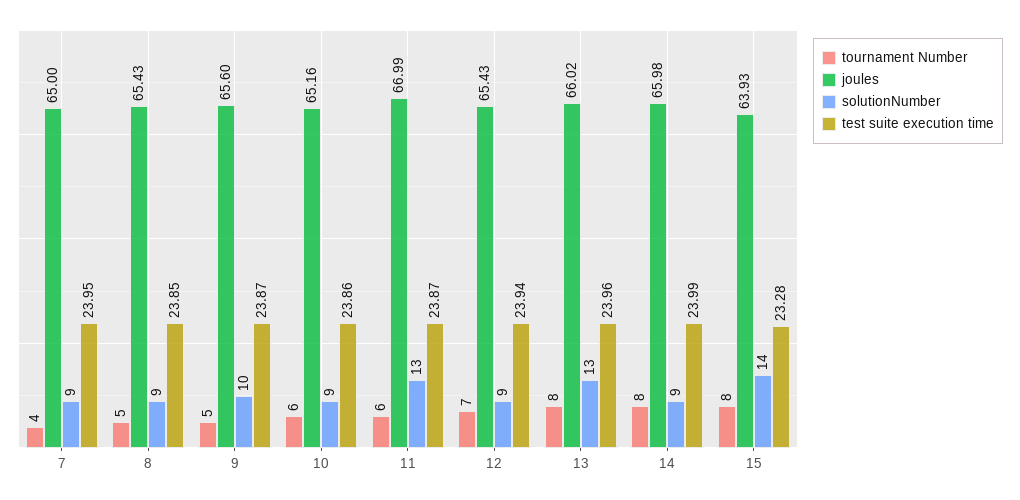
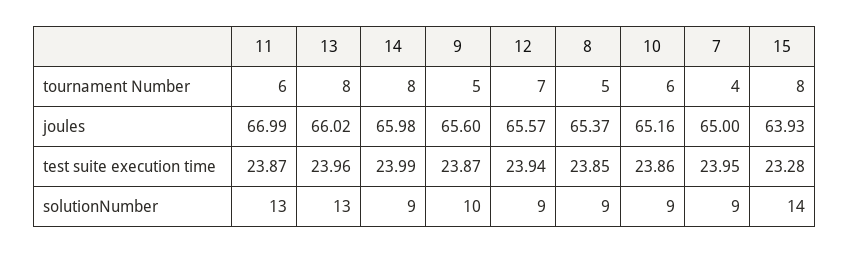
joules, 8: 65.43 -> 65.37
joules, 12: 65.43 -> 65.57

